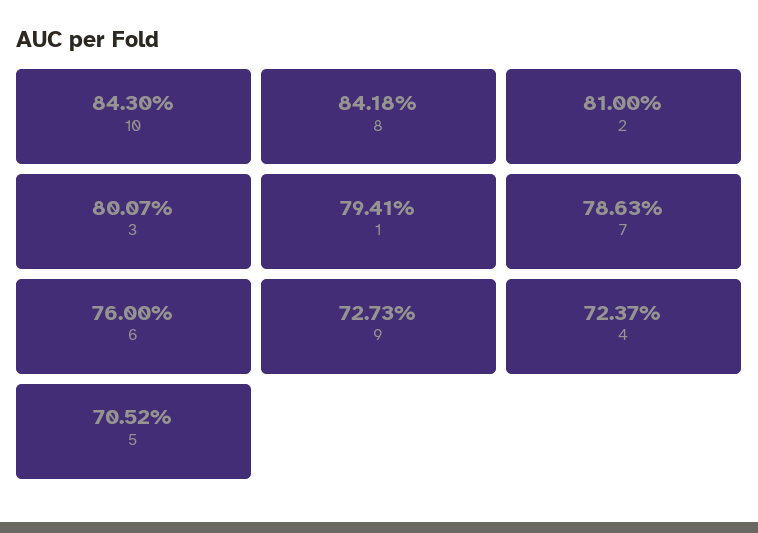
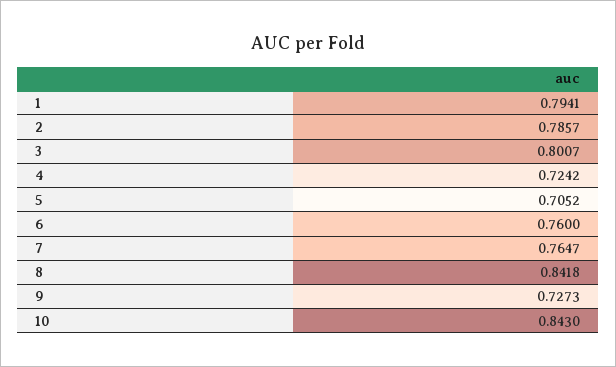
2: 0.81 -> 0.7857
7: 0.7863 -> 0.7647
4: 0.7237 -> 0.7242

